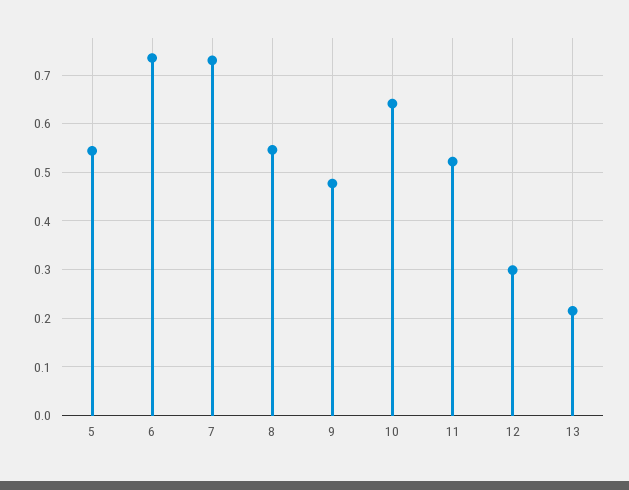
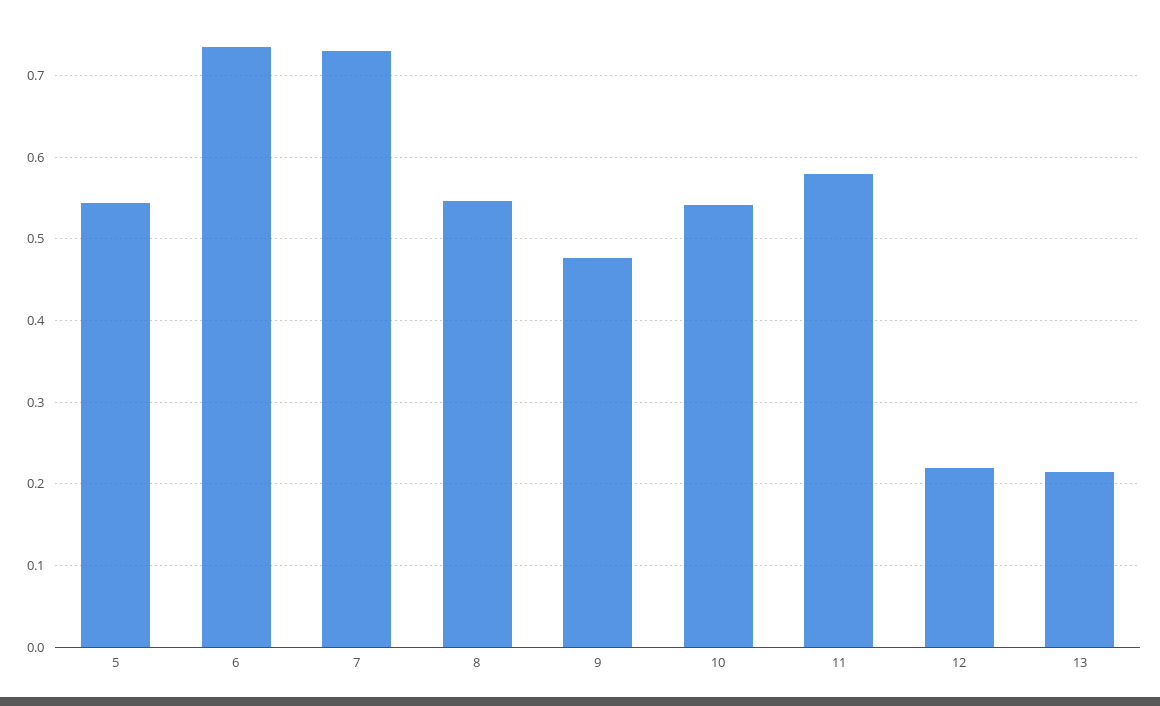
10: 0.64 -> 0.54
11: 0.52 -> 0.58
12: 0.3 -> 0.22

